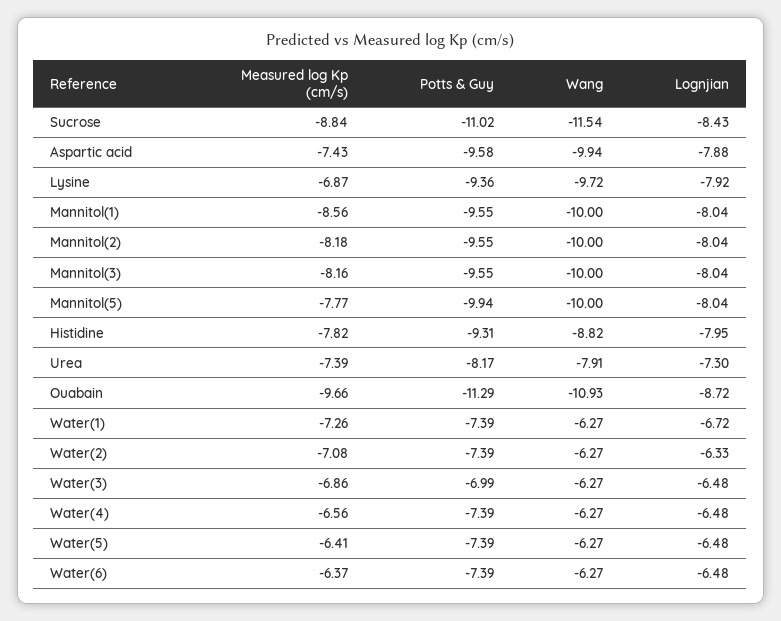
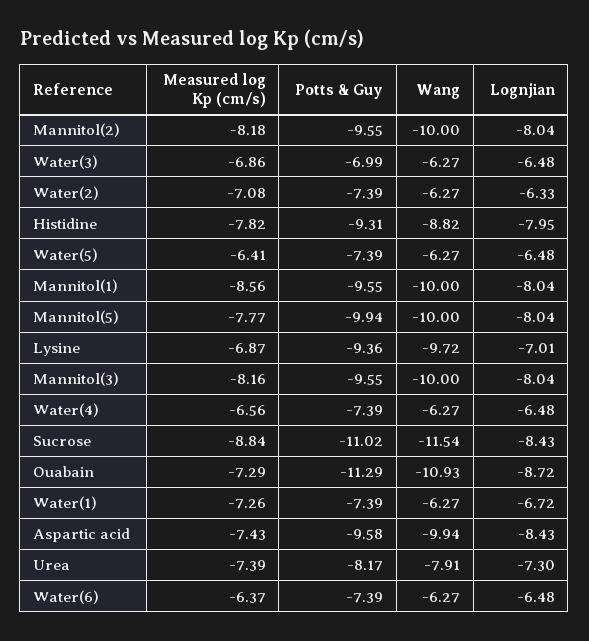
Lognjian, Aspartic acid: -7.88 -> -8.43
Lognjian, Lysine: -7.92 -> -7.01
Measured log Kp (cm/s), Ouabain: -9.66 -> -7.29

